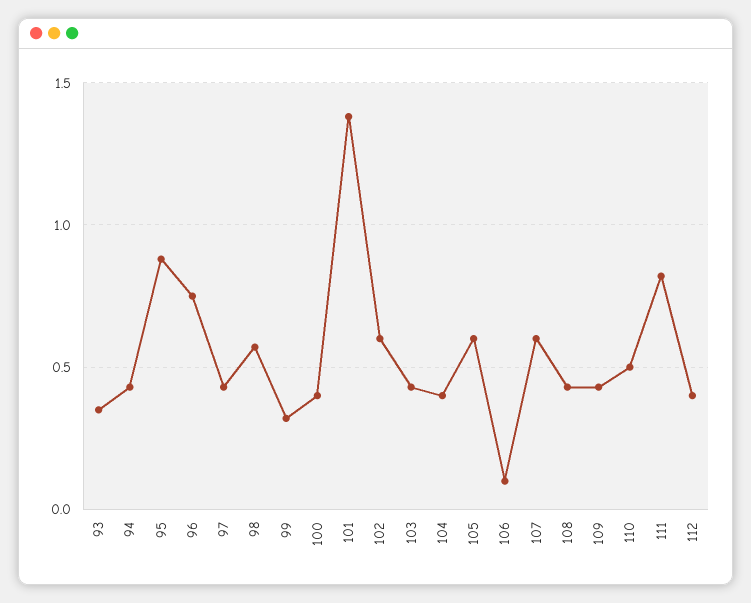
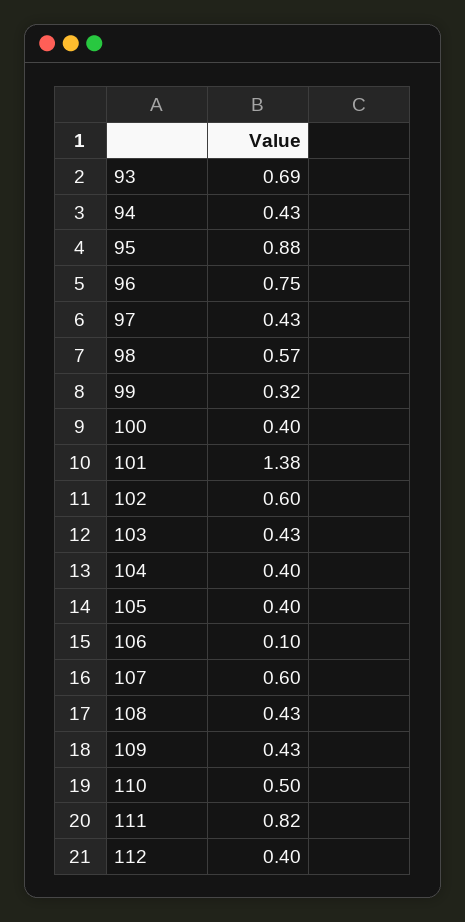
93: 0.35 -> 0.69
105: 0.6 -> 0.4

